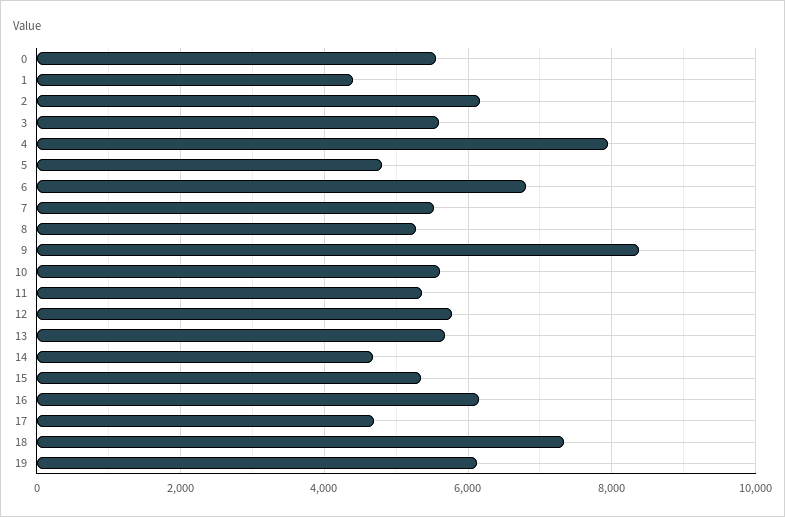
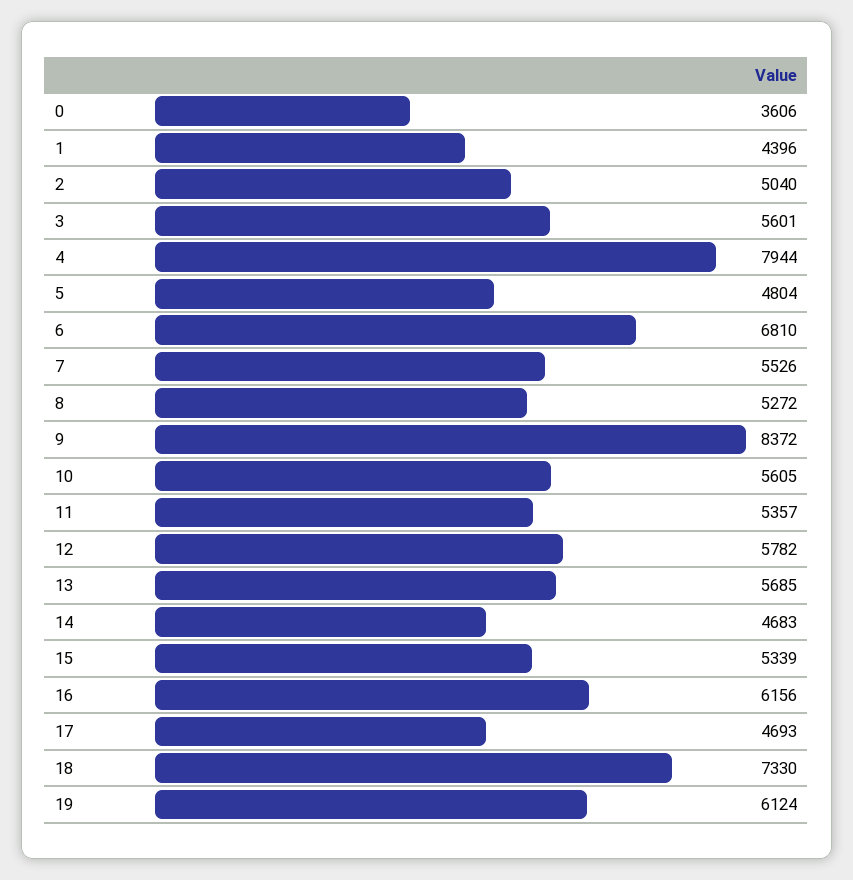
0: 5600 -> 3606
2: 6200 -> 5040

